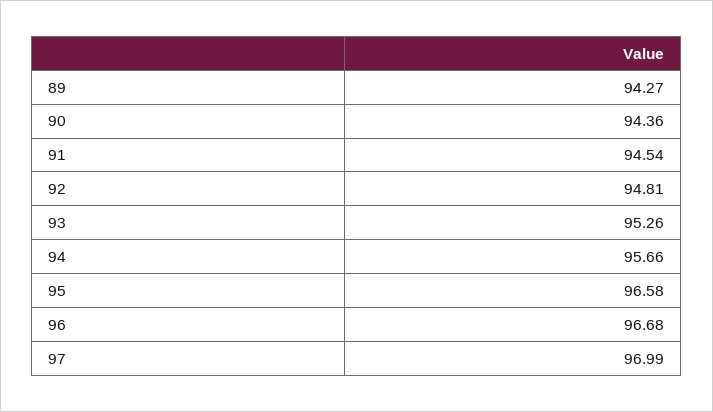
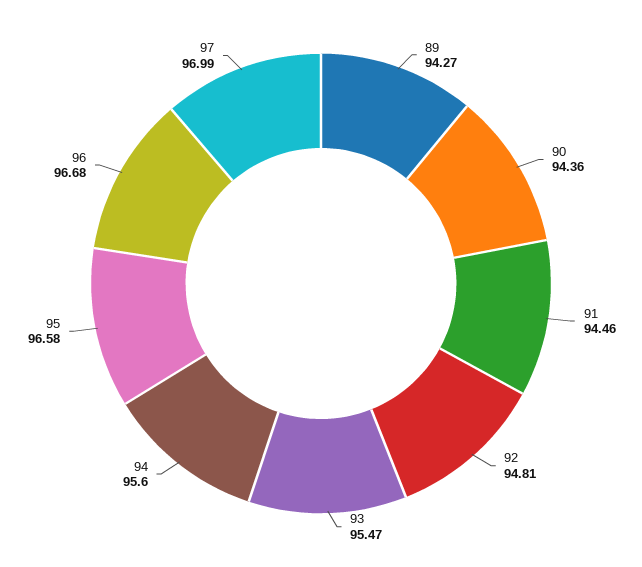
91: 94.54 -> 94.46
93: 95.26 -> 95.47
94: 95.66 -> 95.6

